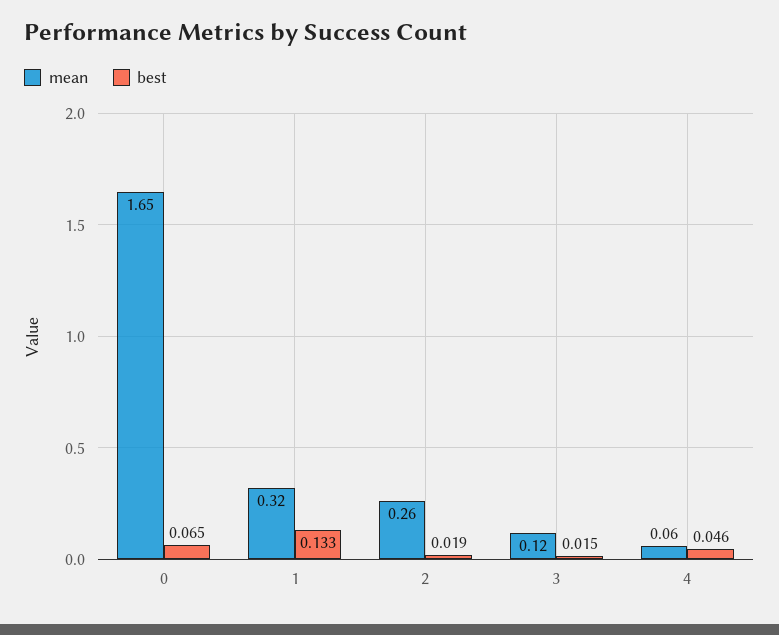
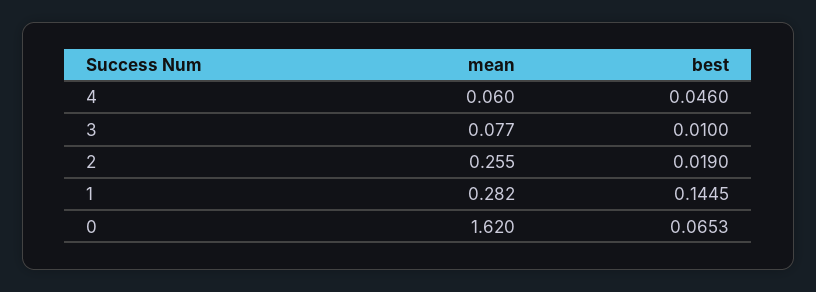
mean, 0: 1.65 -> 1.62
mean, 1: 0.32 -> 0.282
best, 1: 0.133 -> 0.1445
mean, 3: 0.12 -> 0.077
best, 3: 0.015 -> 0.01

